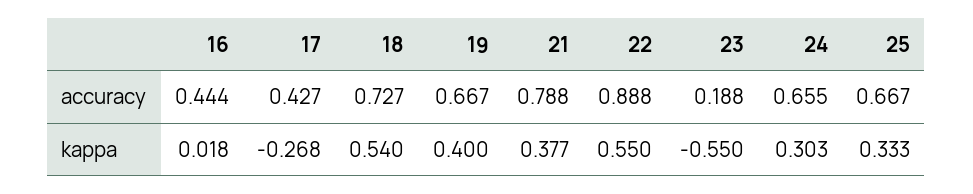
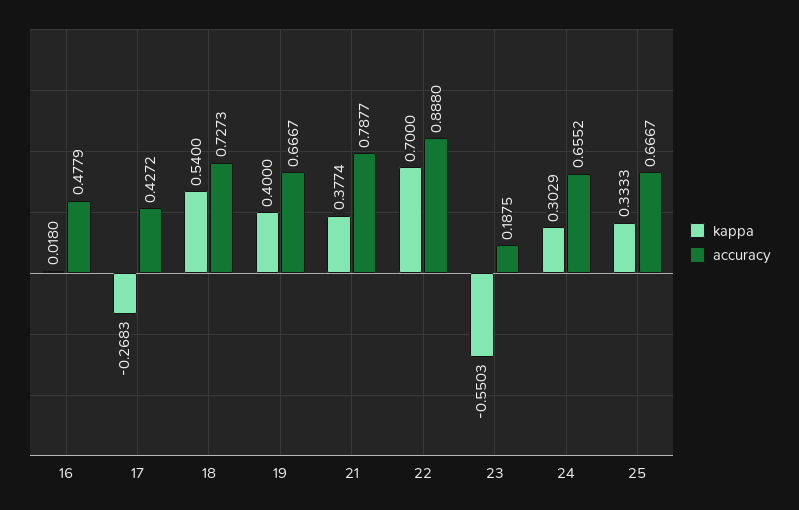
accuracy, 16: 0.444 -> 0.4779
kappa, 22: 0.55 -> 0.7

